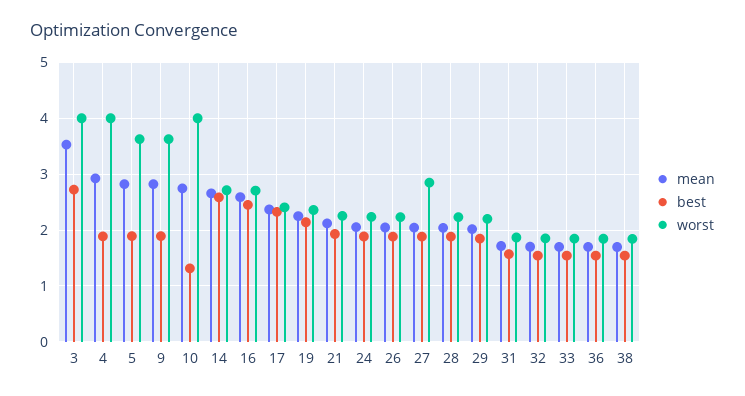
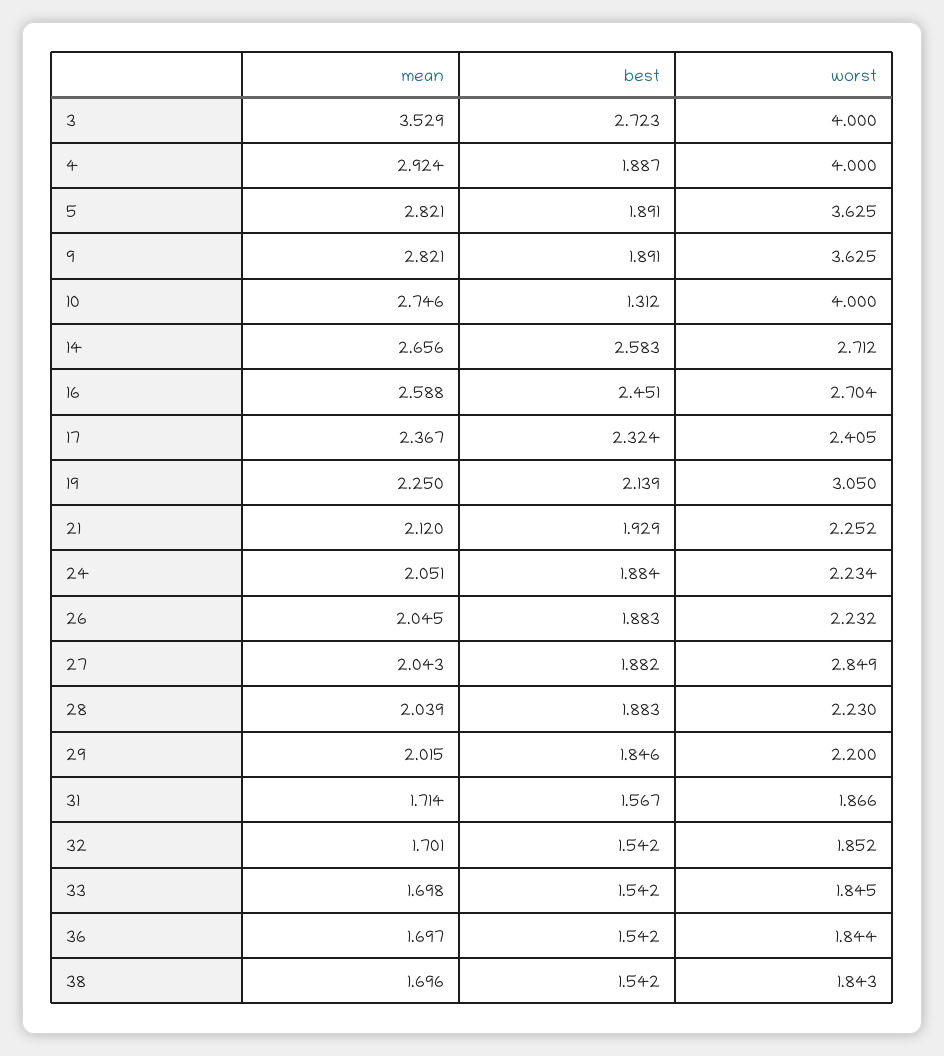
worst, 19: 2.4 -> 3.05

